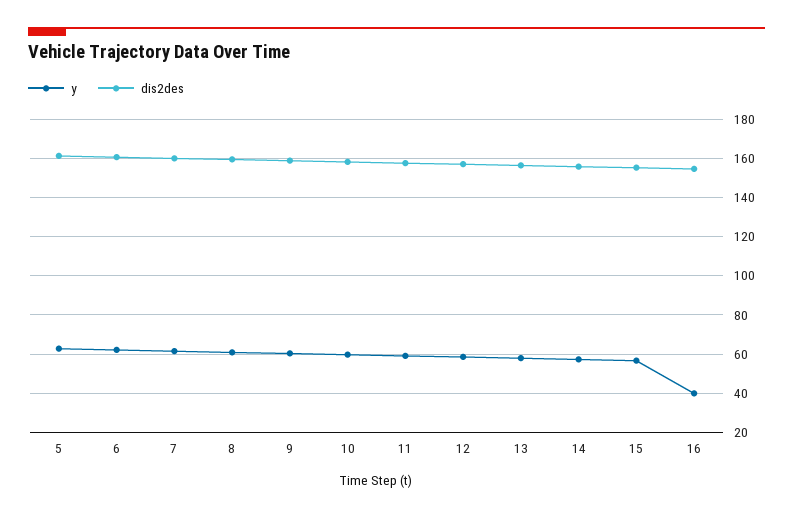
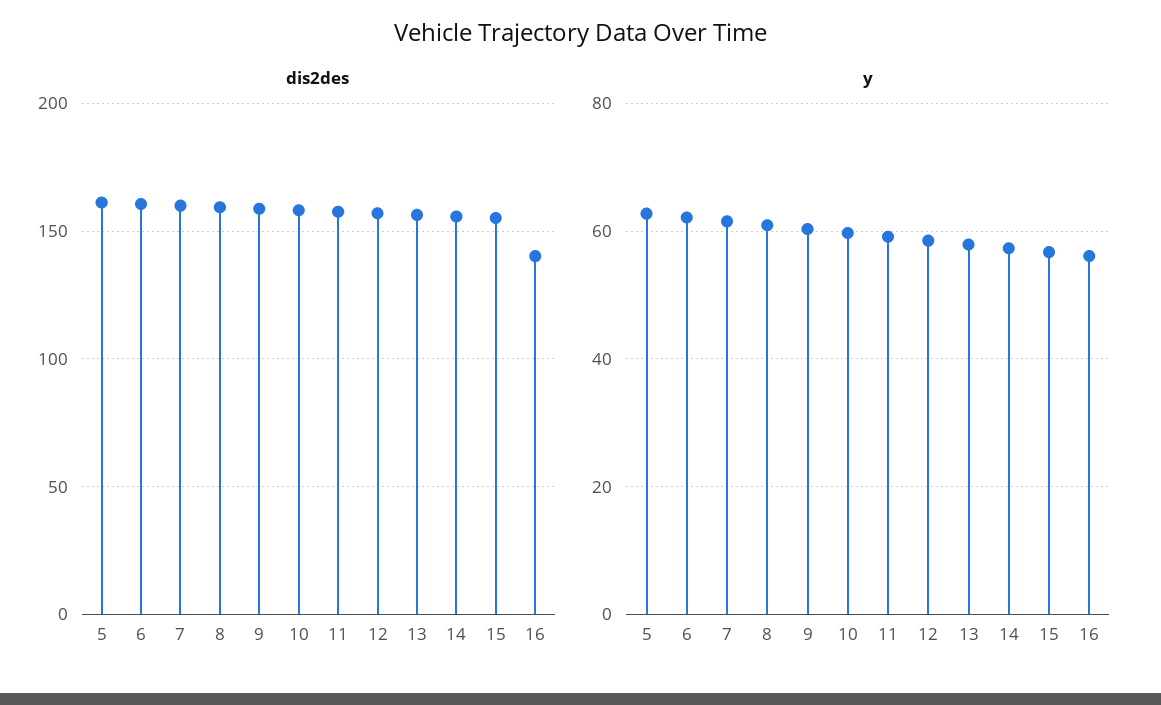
y, 16: 40 -> 56
dis2des, 16: 155 -> 140

